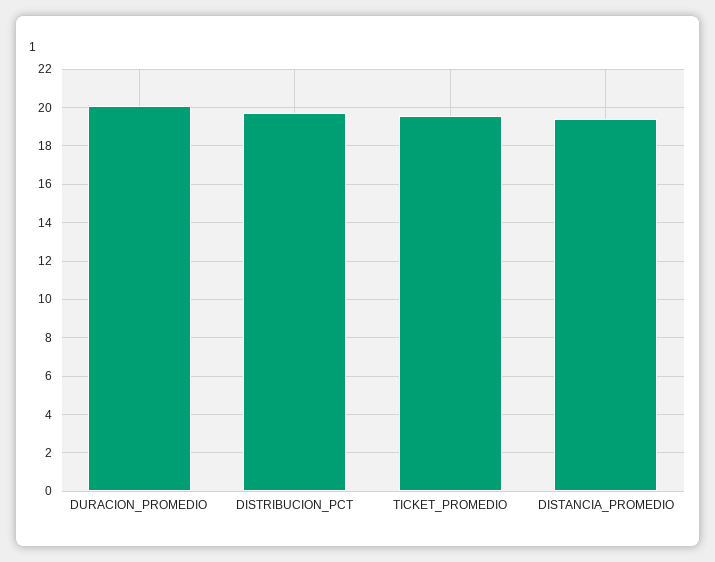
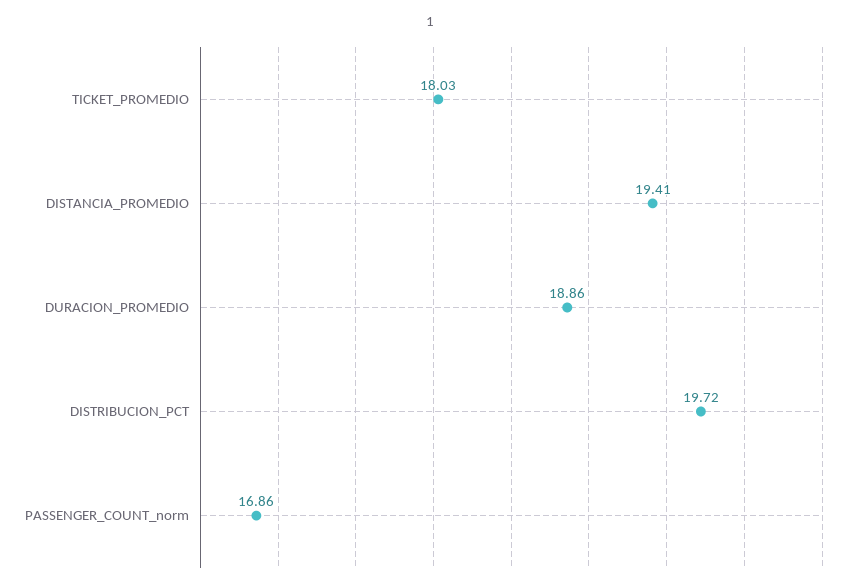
DURACION_PROMEDIO: 20 -> 18.86
TICKET_PROMEDIO: 19.5 -> 18.03
PASSENGER_COUNT_norm: none -> 16.86

